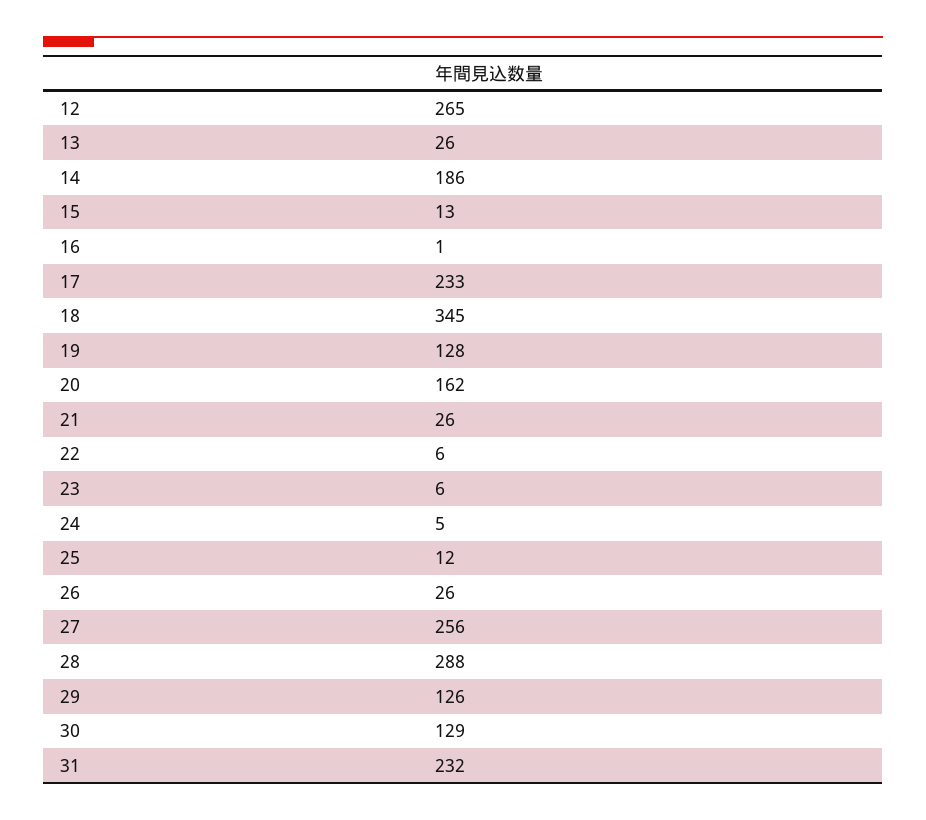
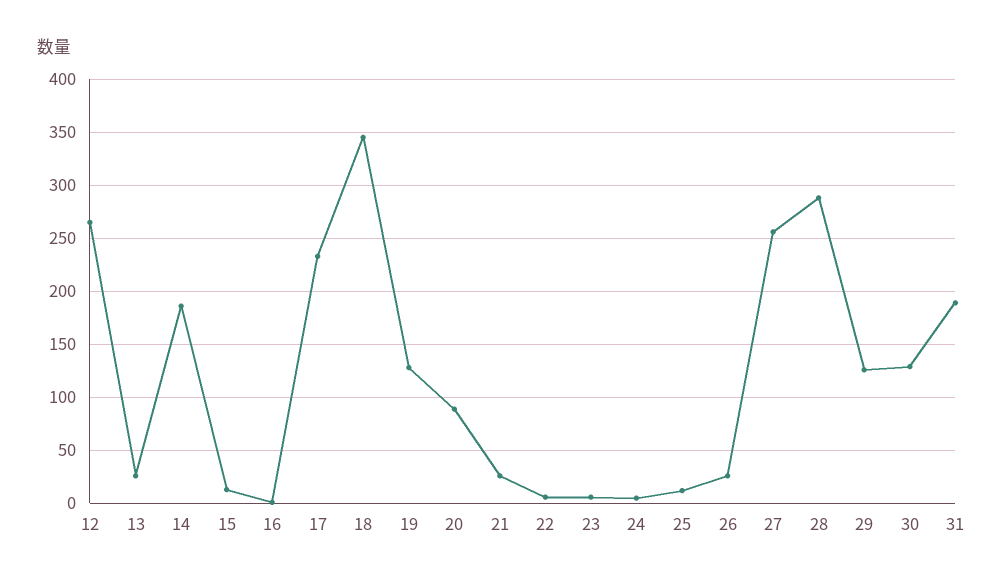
20: 162 -> 90
31: 232 -> 190

